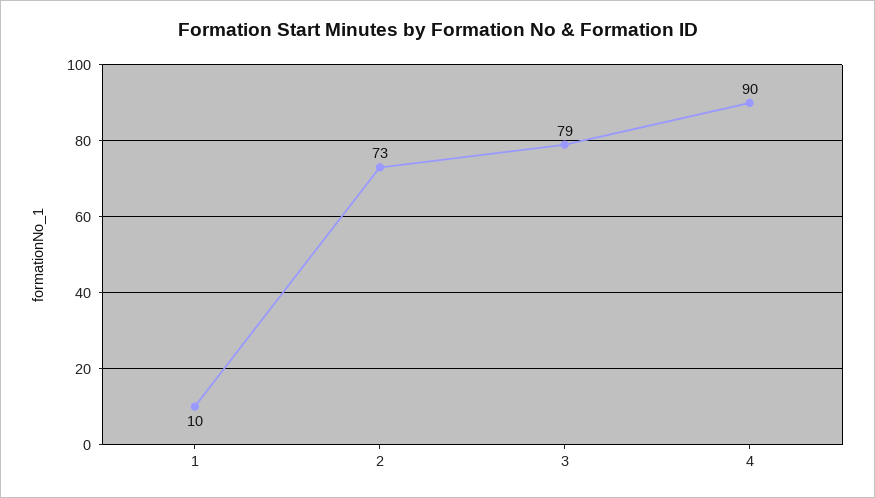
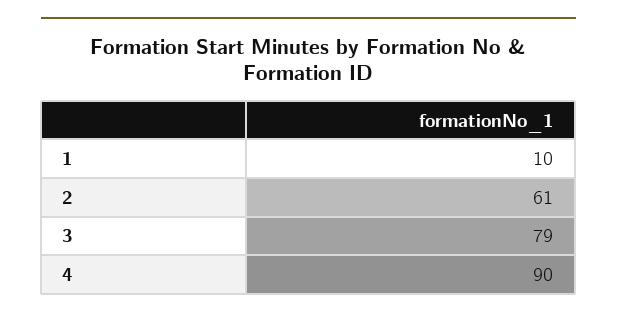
2: 73 -> 61

